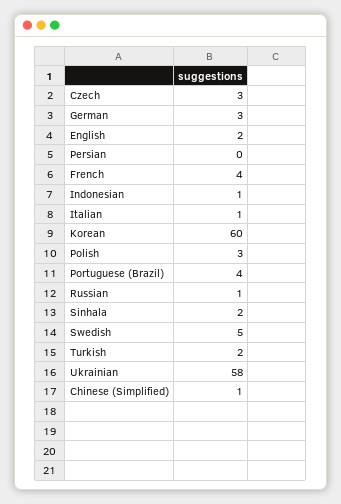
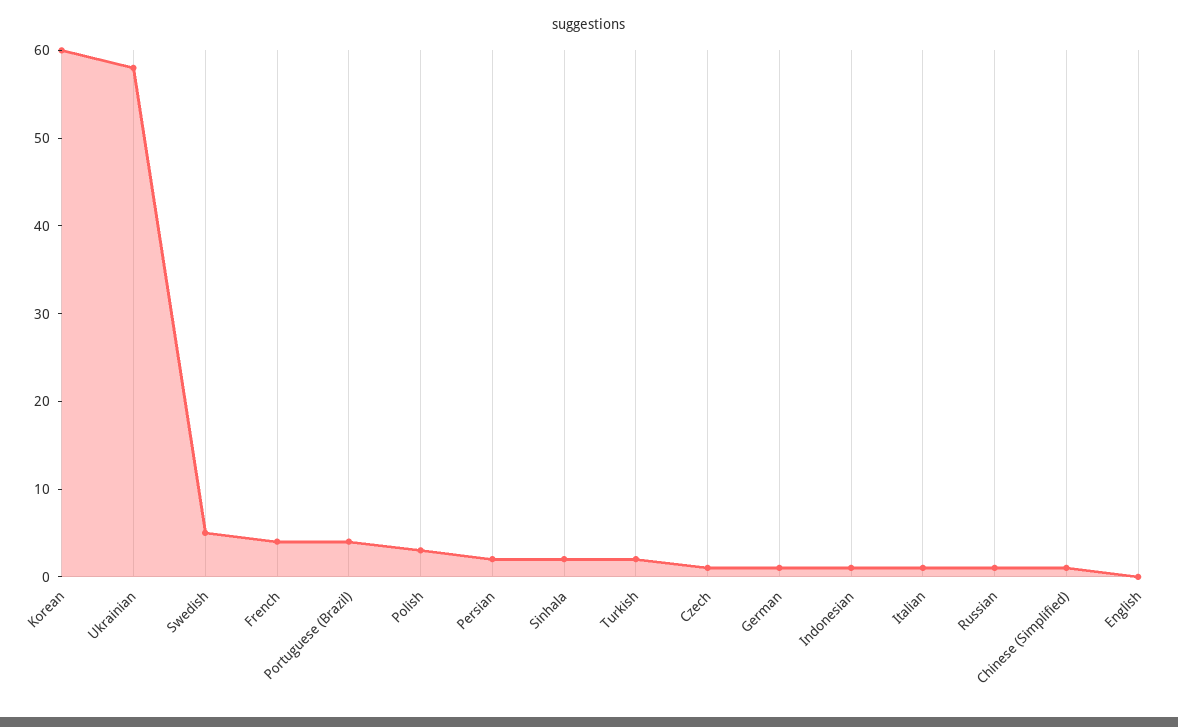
Czech: 3 -> 1
German: 3 -> 1
English: 2 -> 0
Persian: 0 -> 2

